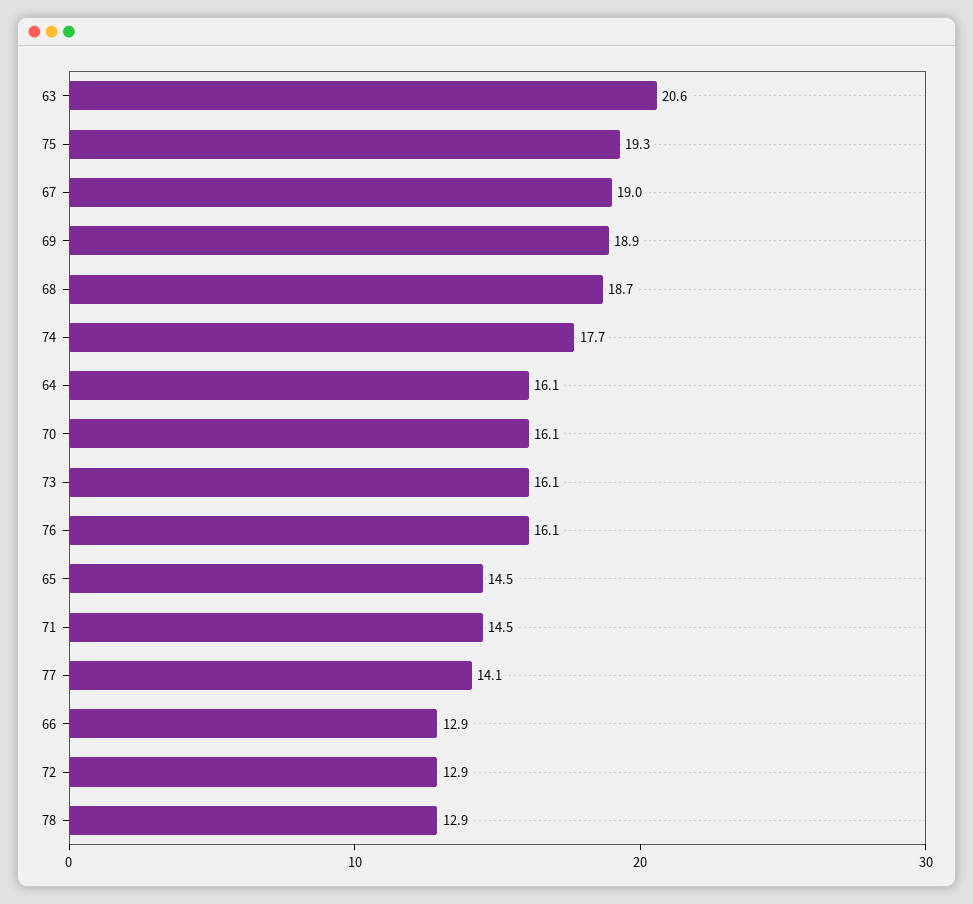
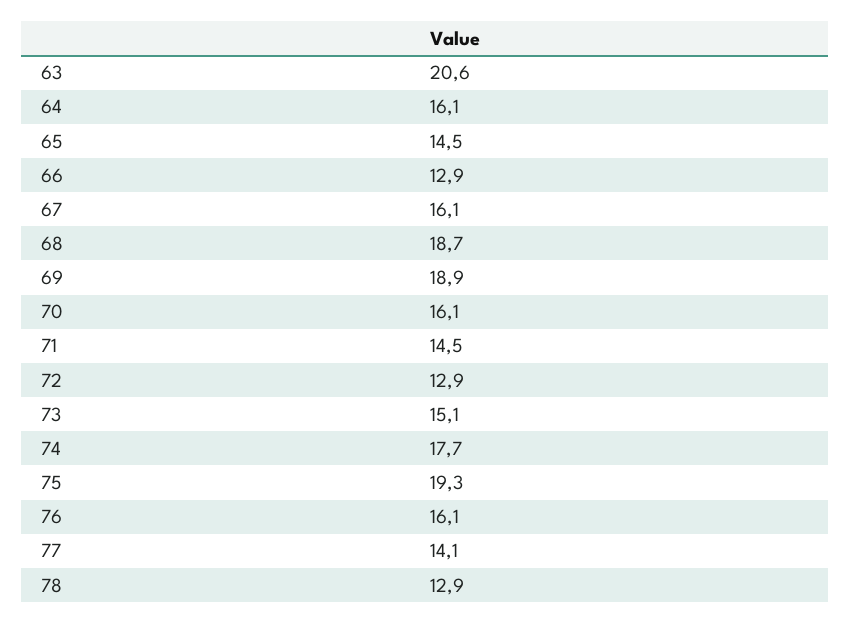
67: 19 -> 16.1
73: 16.1 -> 15.1

